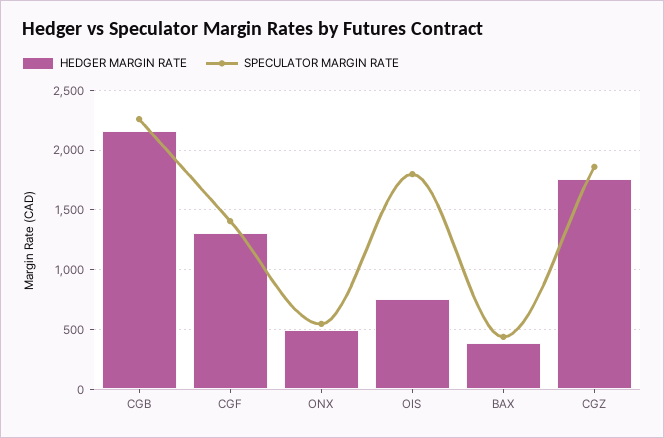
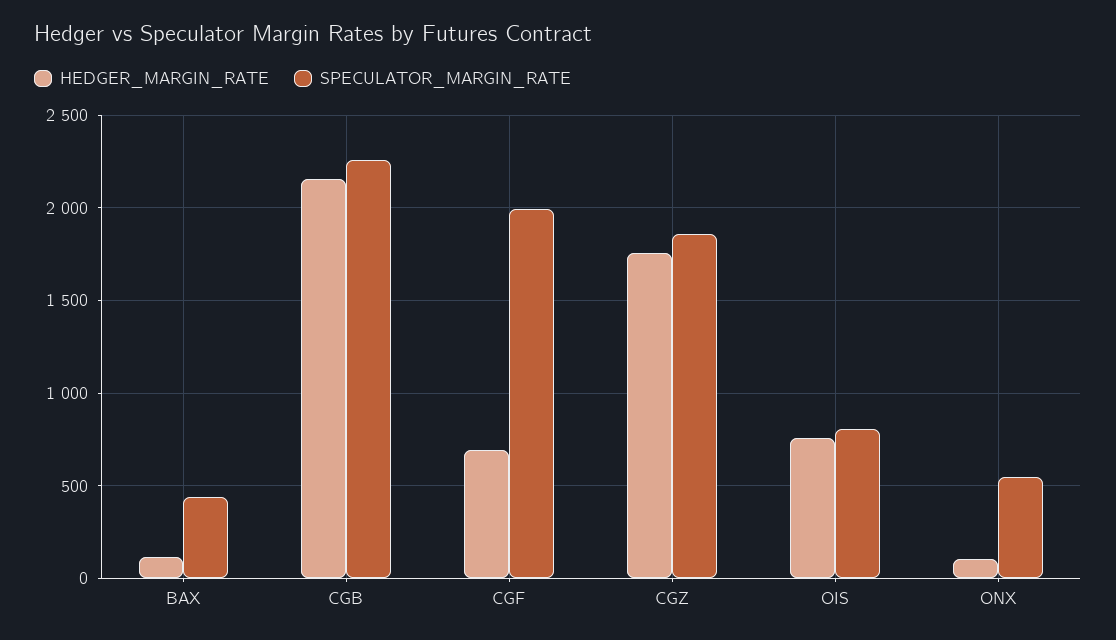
HEDGER MARGIN RATE, CGF: 1300 -> 700
SPECULATOR MARGIN RATE, CGF: 1400 -> 2000
HEDGER MARGIN RATE, ONX: 500 -> 100
SPECULATOR MARGIN RATE, OIS: 1800 -> 800
HEDGER MARGIN RATE, BAX: 400 -> 100

